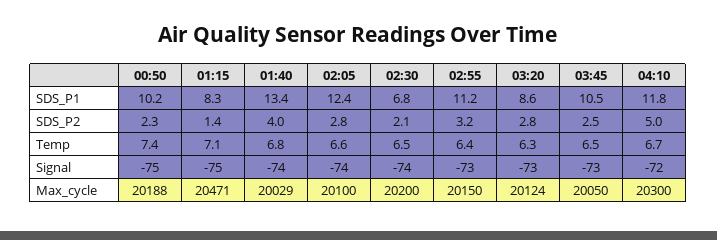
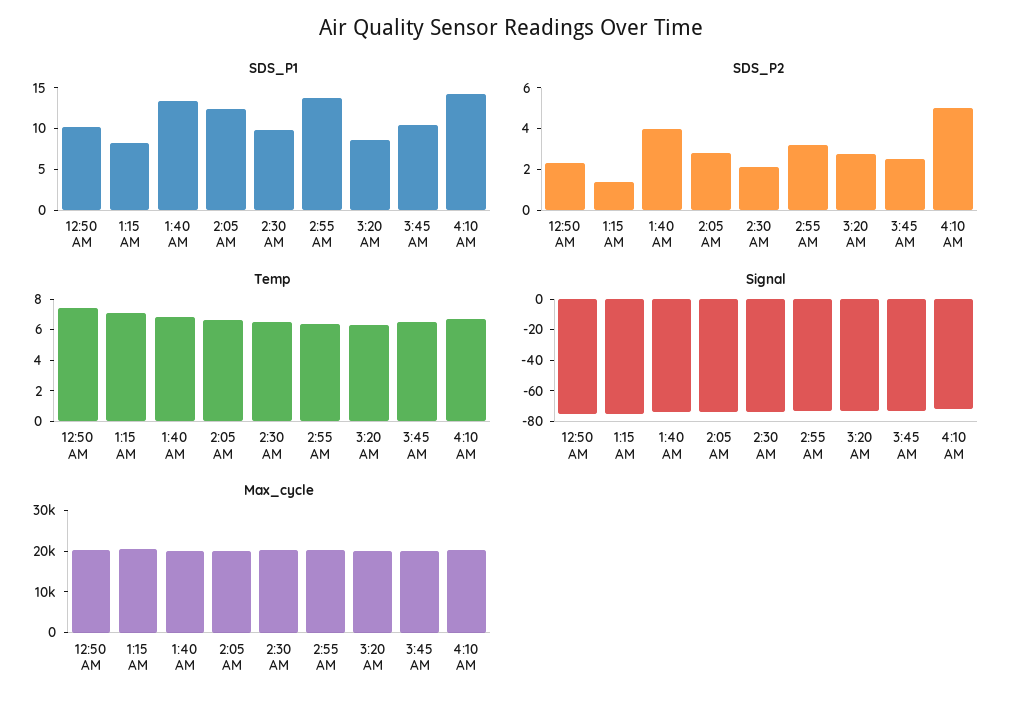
SDS_P1, 02:30: 6.8 -> 10
SDS_P1, 02:55: 11.2 -> 14
SDS_P1, 04:10: 11.8 -> 14

